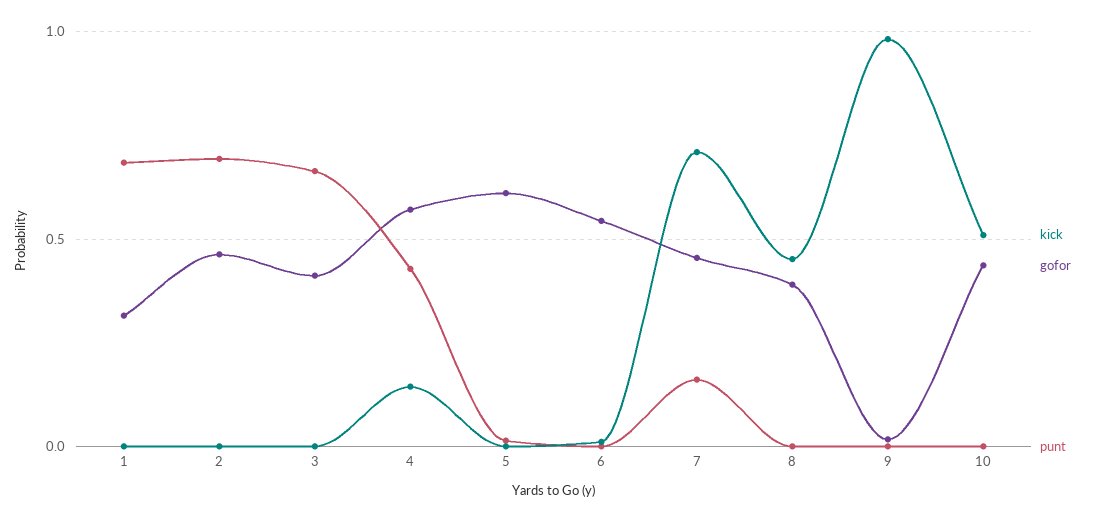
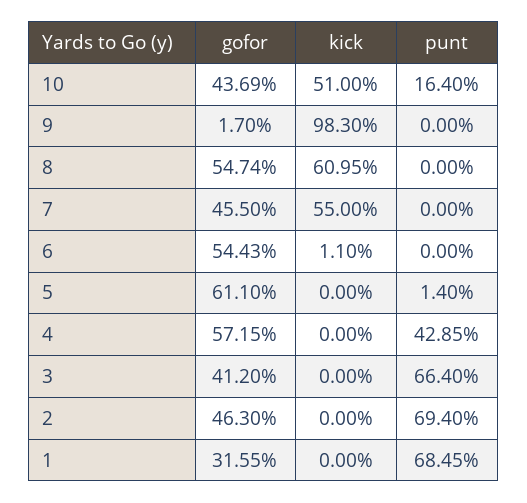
kick, 4: 0.15 -> 0
kick, 7: 0.7 -> 0.55
punt, 7: 0.15 -> 0
kick, 8: 0.45 -> 0.6095
gofor, 8: 0.4 -> 0.5474
punt, 10: 0 -> 0.164

